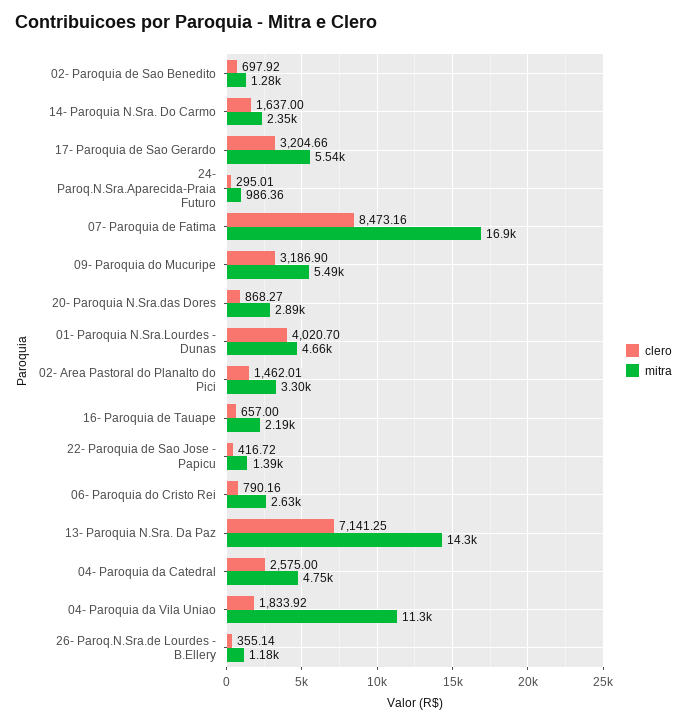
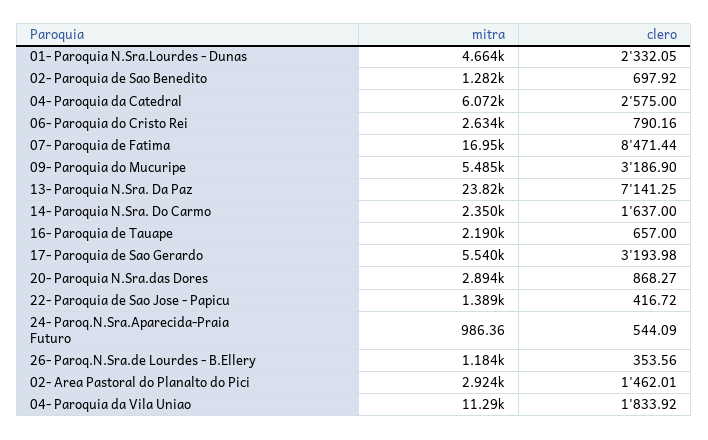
clero, 17- Paroquia de Sao Gerardo: 3204.66 -> 3193.98
clero, 24- Paroq.N.Sra.Aparecida-Praia Futuro: 295.01 -> 544.09
clero, 07- Paroquia de Fatima: 8473.16 -> 8471.44
clero, 01- Paroquia N.Sra.Lourdes - Dunas: 4020.7 -> 2332.05
mitra, 02- Area Pastoral do Planalto do Pici: 3300 -> 2924
mitra, 13- Paroquia N.Sra. Da Paz: 14300 -> 23820
mitra, 04- Paroquia da Catedral: 4750 -> 6072
clero, 26- Paroq.N.Sra.de Lourdes - B.Ellery: 355.14 -> 353.56

